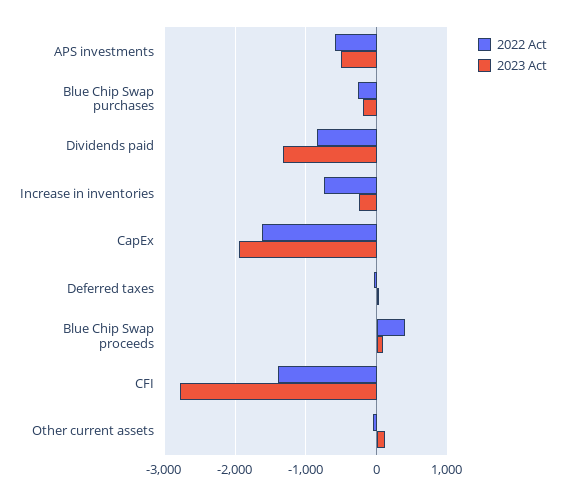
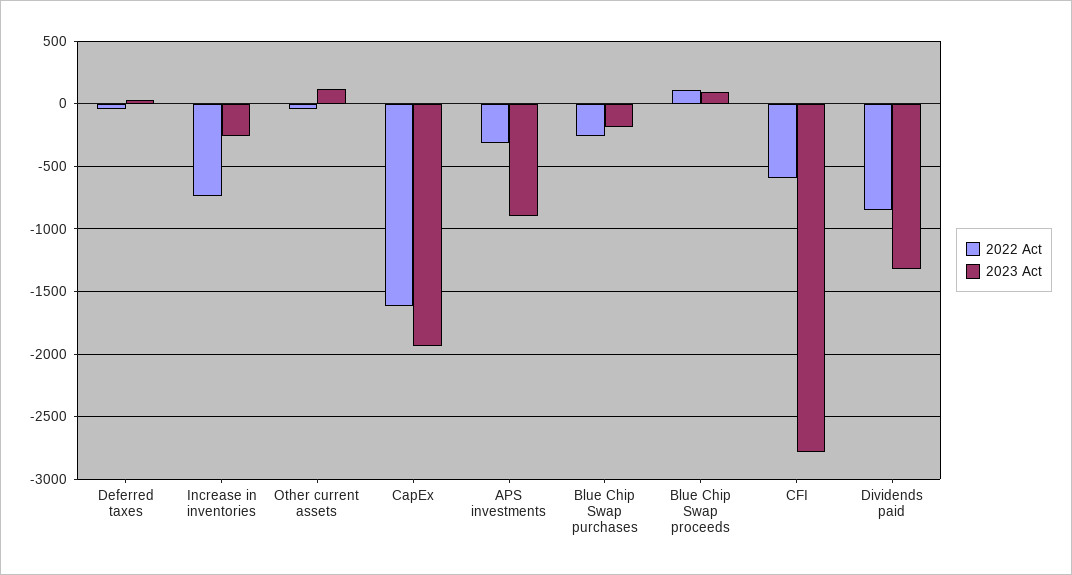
2022 Act, APS investments: -600 -> -300
2023 Act, APS investments: -500 -> -900
2022 Act, Blue Chip Swap proceeds: 400 -> 100
2022 Act, CFI: -1400 -> -600

